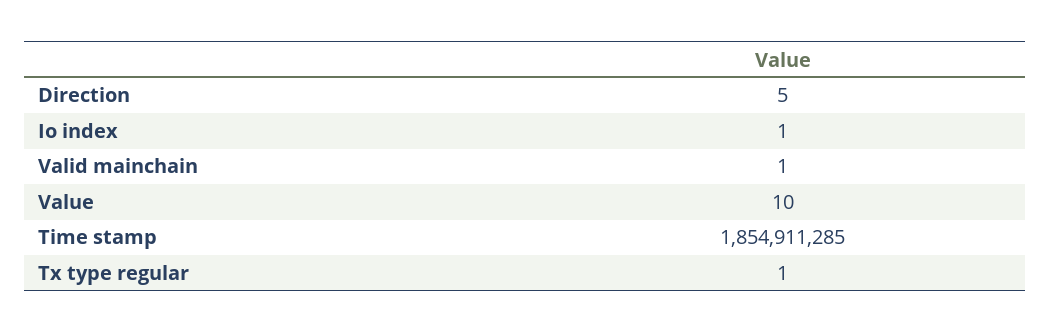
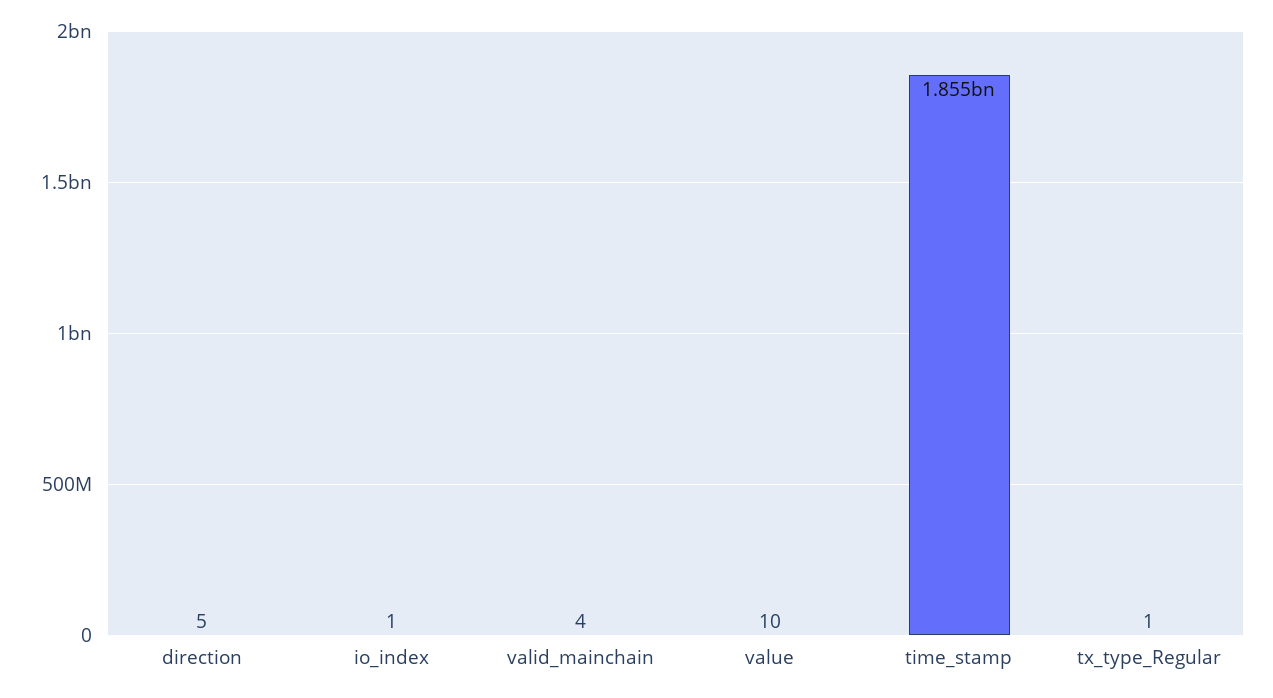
Valid mainchain: 1 -> 4

